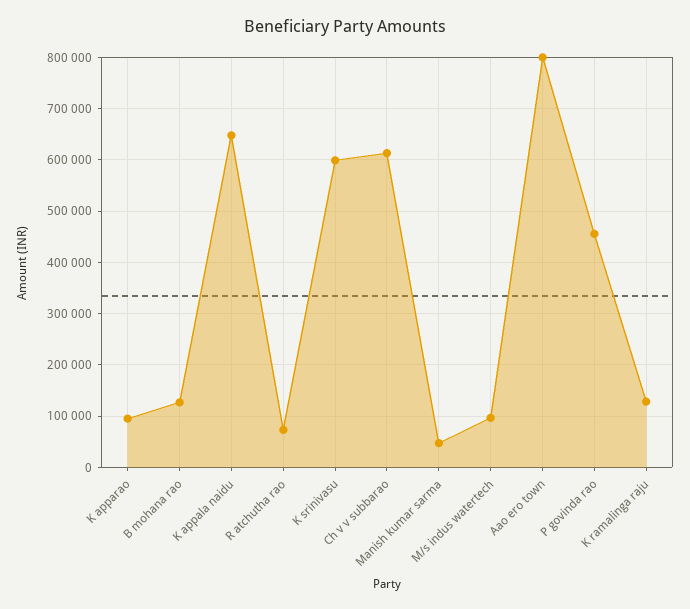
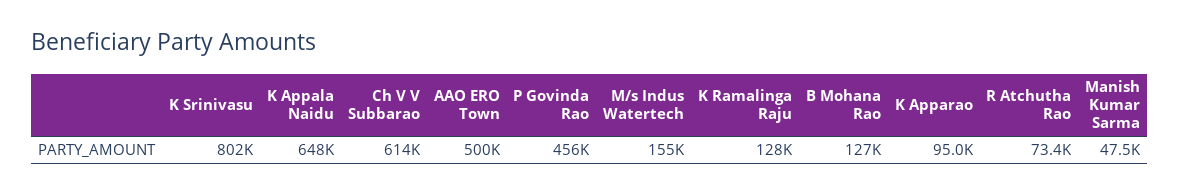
K srinivasu: 600000 -> 802000
M/s indus watertech: 100000 -> 155000
Aao ero town: 800000 -> 500000

